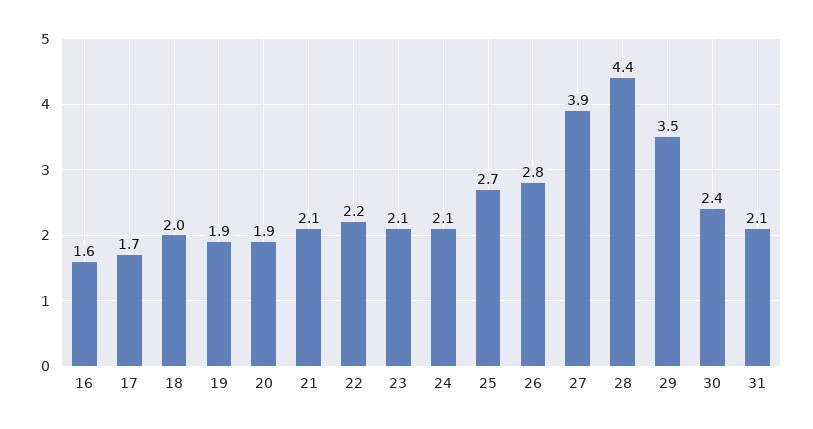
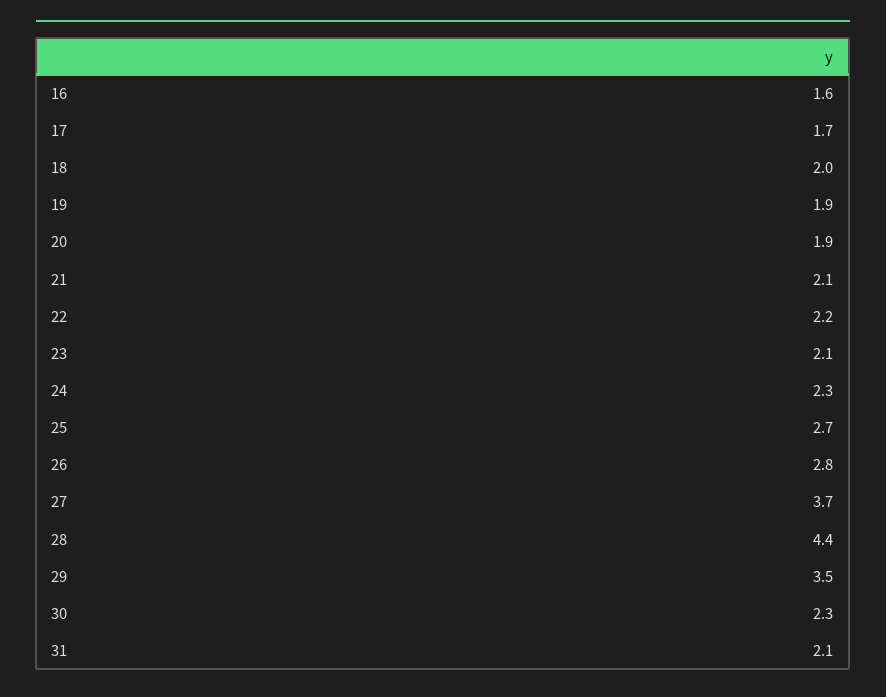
24: 2.1 -> 2.3
27: 3.9 -> 3.7
30: 2.4 -> 2.3

